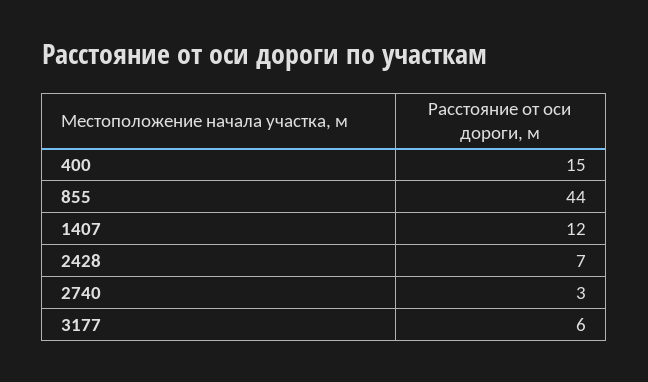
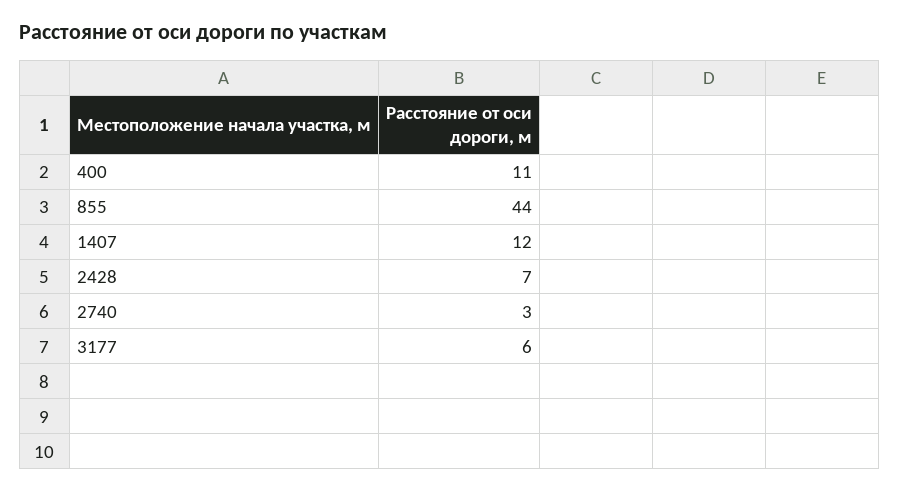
400: 15 -> 11

